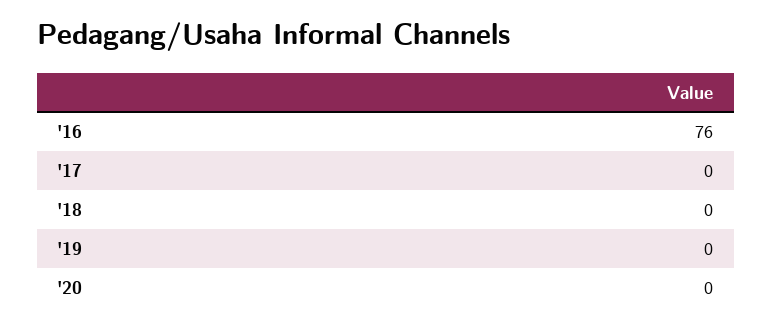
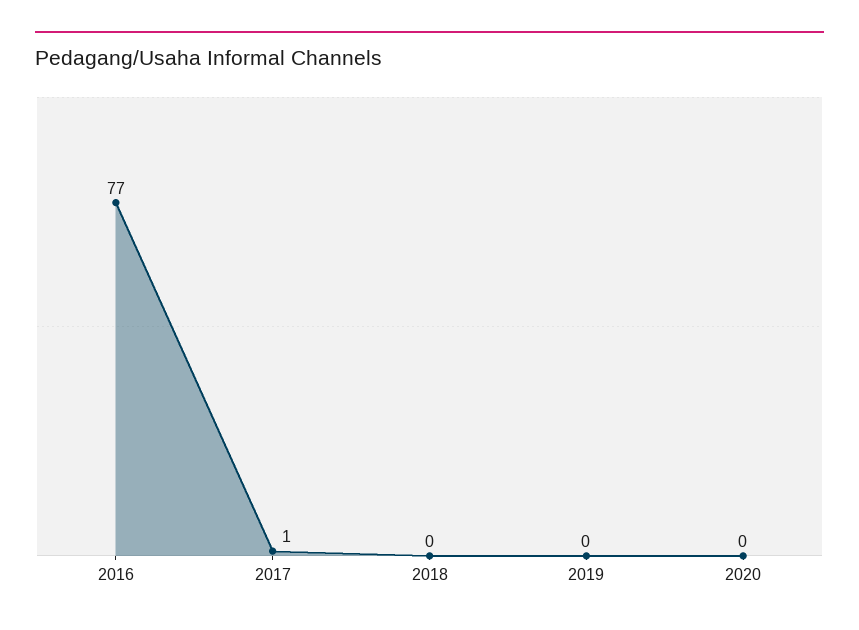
'16: 76 -> 77
'17: 0 -> 1

